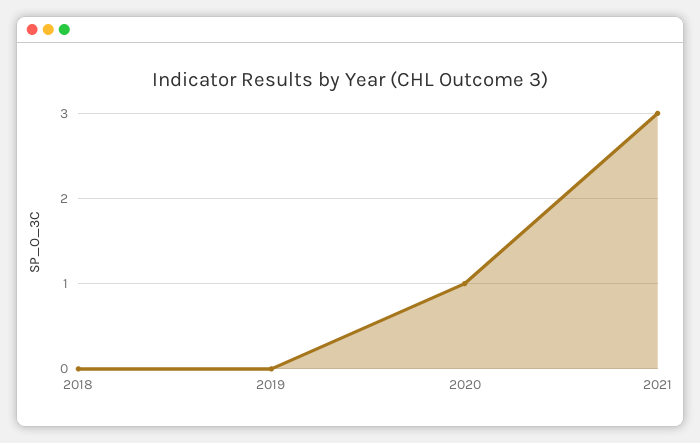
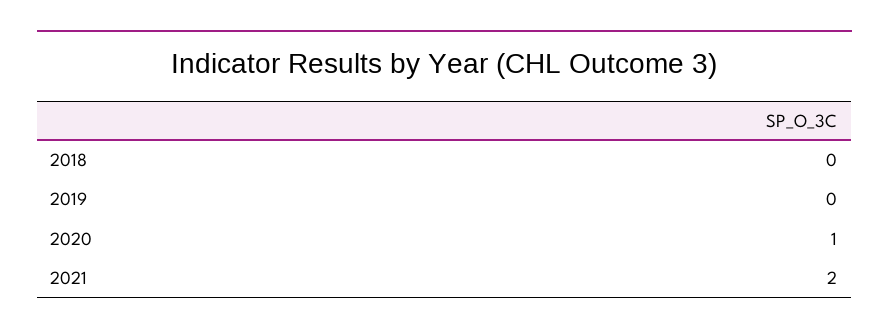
2021: 3 -> 2

